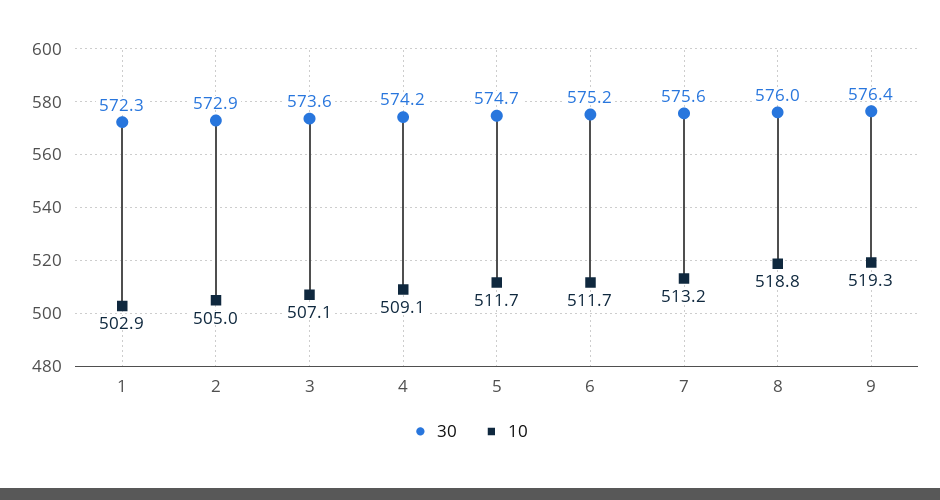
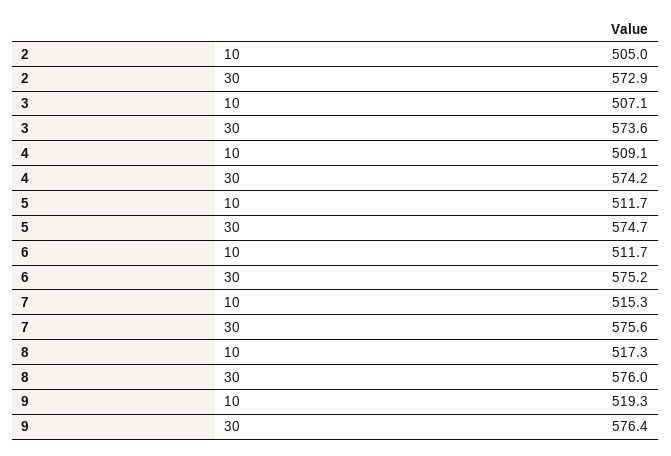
30, 1: 572.3 -> none
10, 1: 502.9 -> none
10, 7: 513.2 -> 515.3
10, 8: 518.8 -> 517.3

